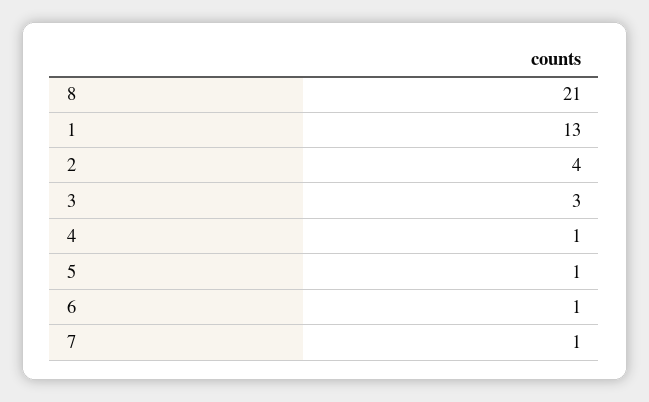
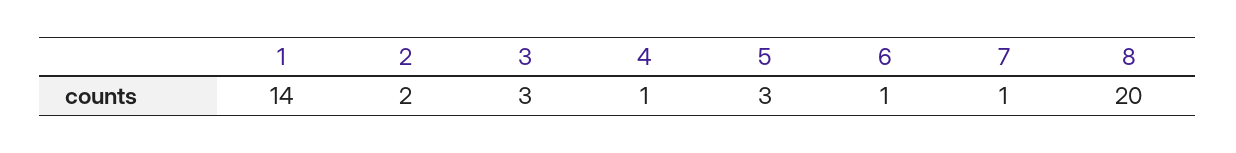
8: 21 -> 20
1: 13 -> 14
2: 4 -> 2
5: 1 -> 3

